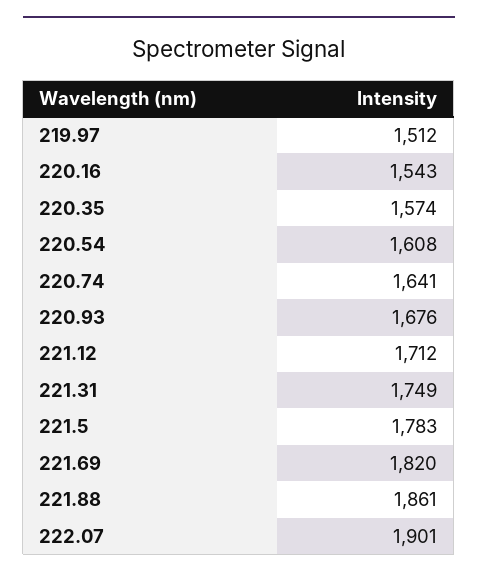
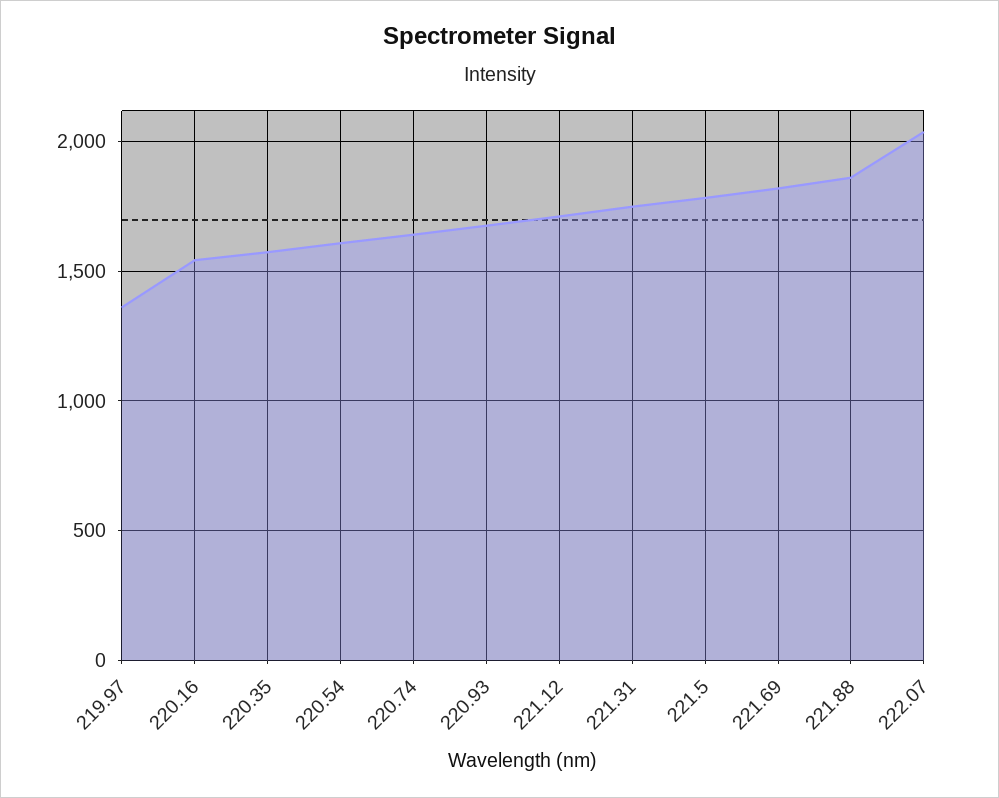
219.97: 1512 -> 1350
222.07: 1901 -> 2050

